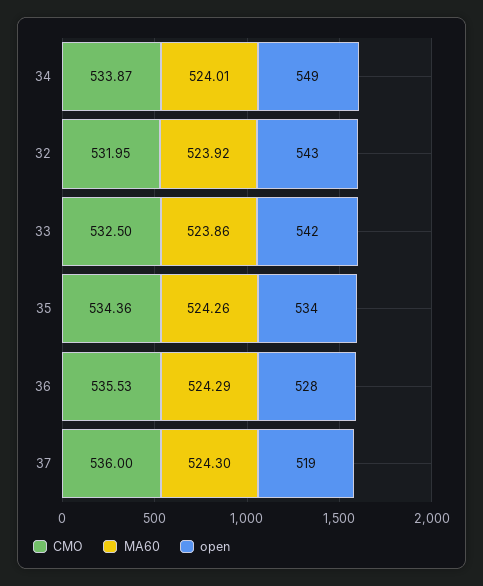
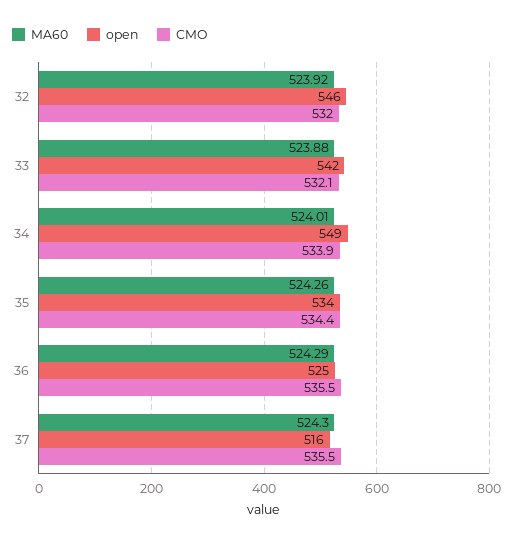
open, 32: 543 -> 546
CMO, 33: 532.5 -> 532.1
MA60, 33: 523.86 -> 523.88
open, 36: 528 -> 525
CMO, 37: 536 -> 535.5
open, 37: 519 -> 516

